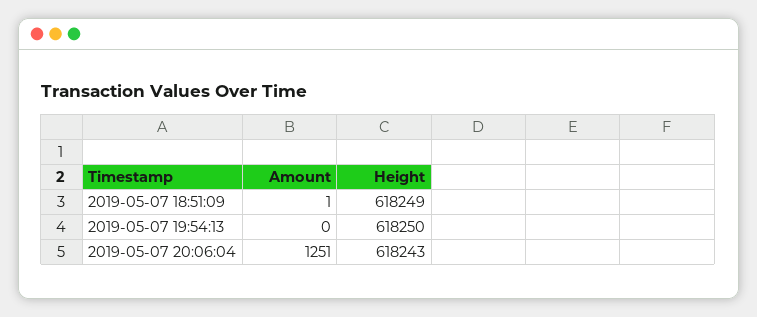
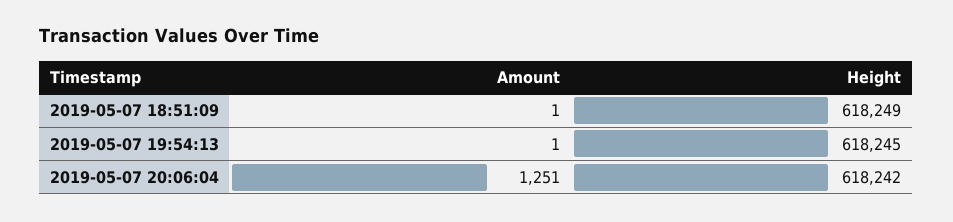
Amount, 2019-05-07 19:54:13: 0 -> 1
Height, 2019-05-07 19:54:13: 618250 -> 618245
Height, 2019-05-07 20:06:04: 618243 -> 618242

